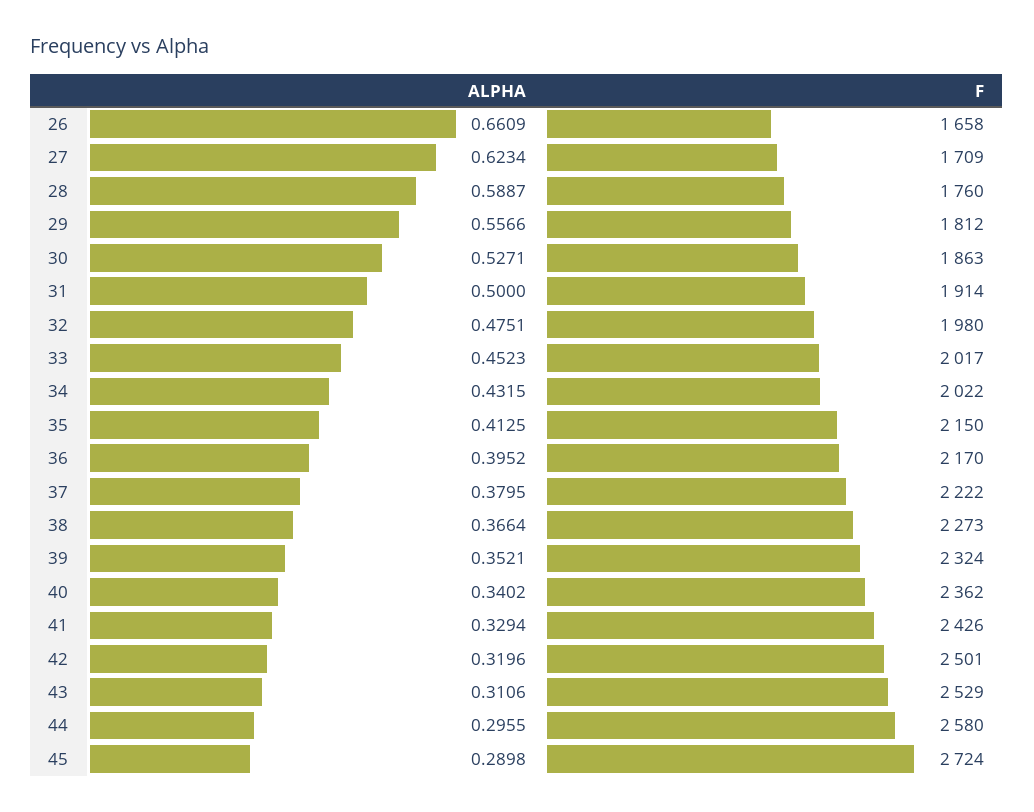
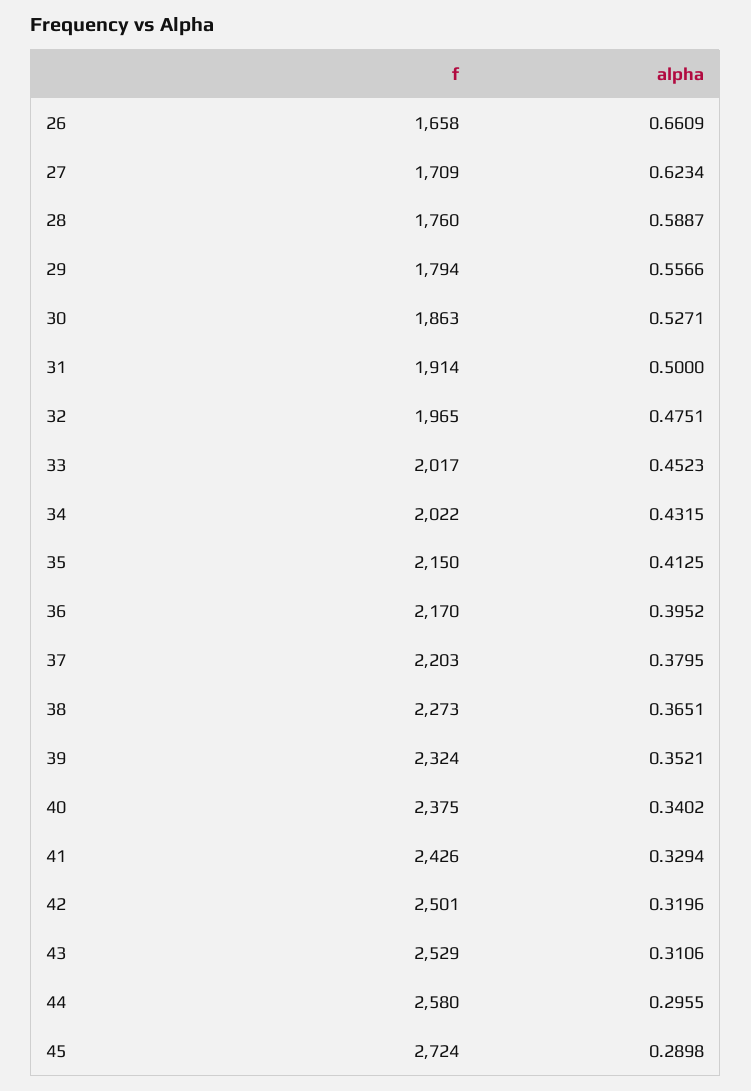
F, 29: 1812 -> 1794
F, 32: 1980 -> 1965
F, 37: 2222 -> 2203
ALPHA, 38: 0.3664 -> 0.3651
F, 40: 2362 -> 2375

